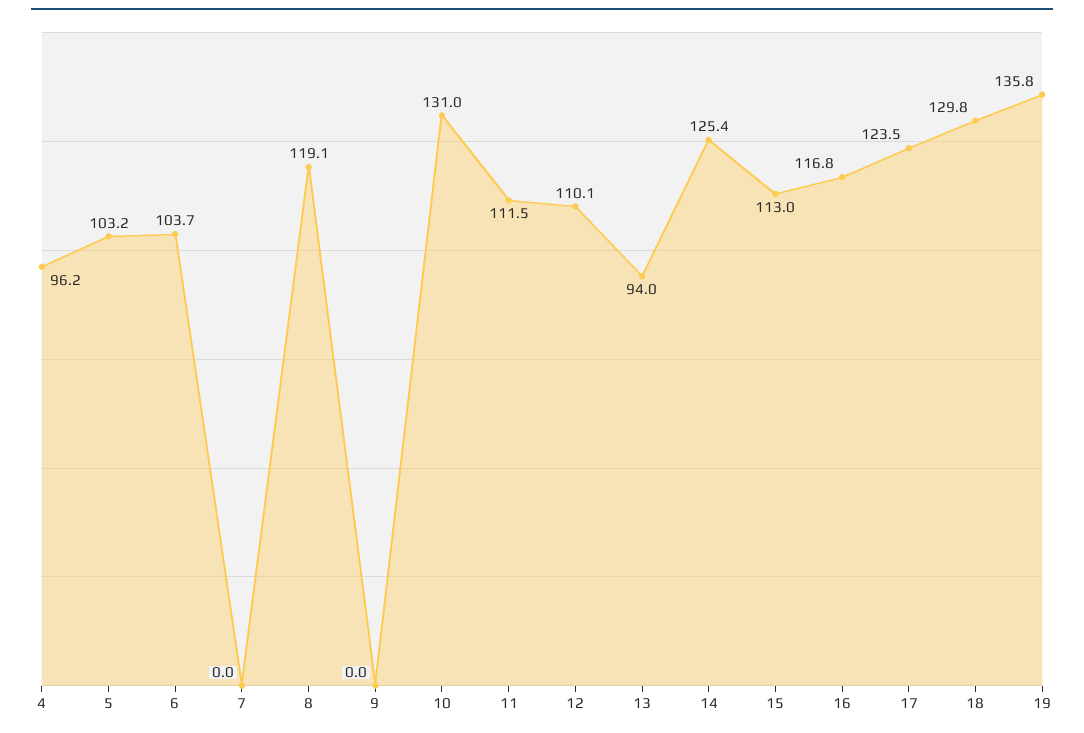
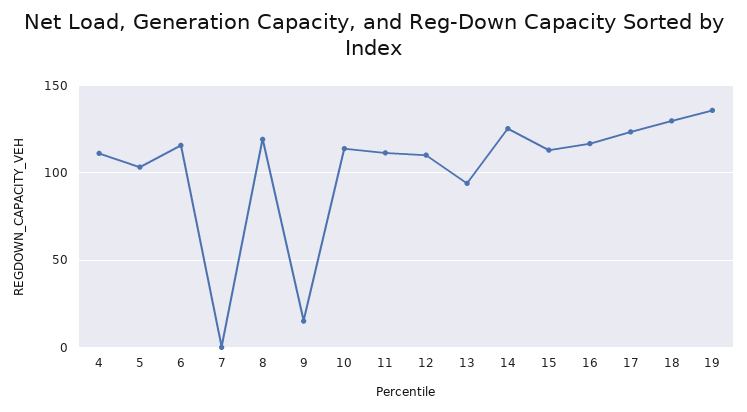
4: 96.2 -> 110
6: 103.7 -> 115
9: 0 -> 15
10: 131 -> 115

